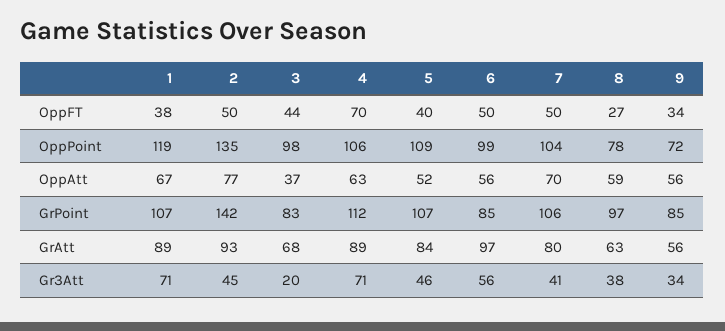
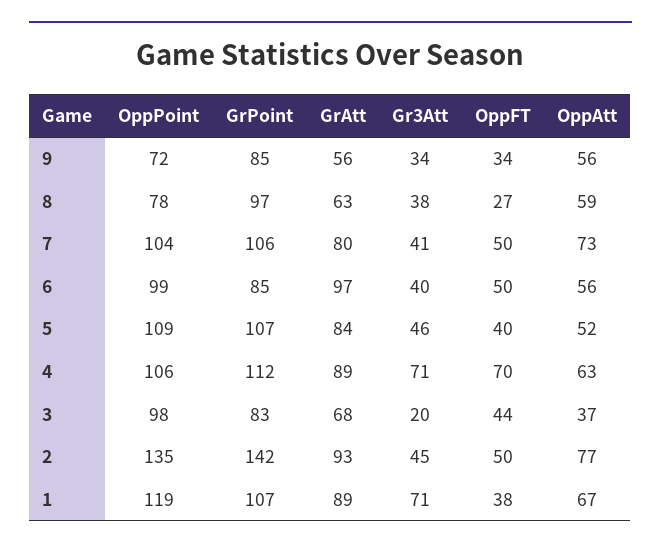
7, OppAtt: 70 -> 73
6, Gr3Att: 56 -> 40

